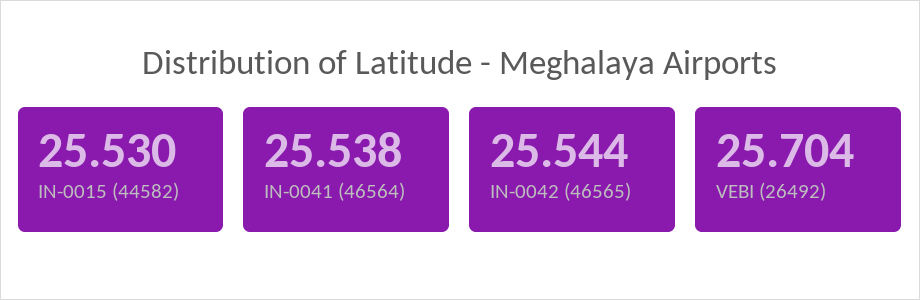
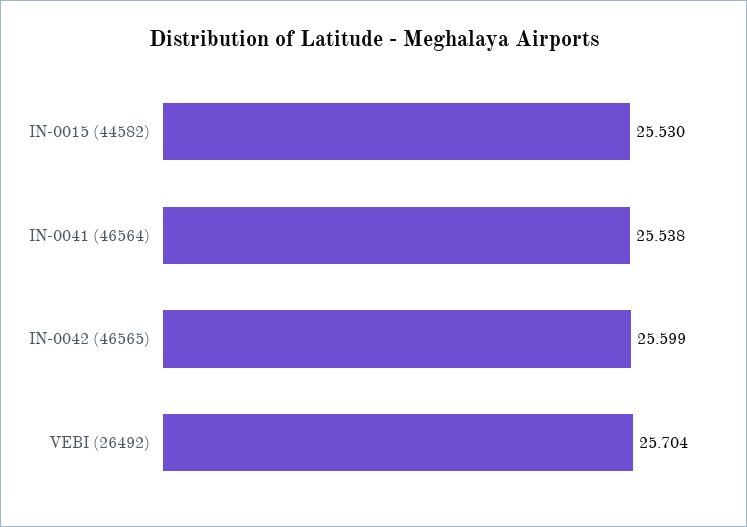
IN-0042 (46565): 25.544 -> 25.599

